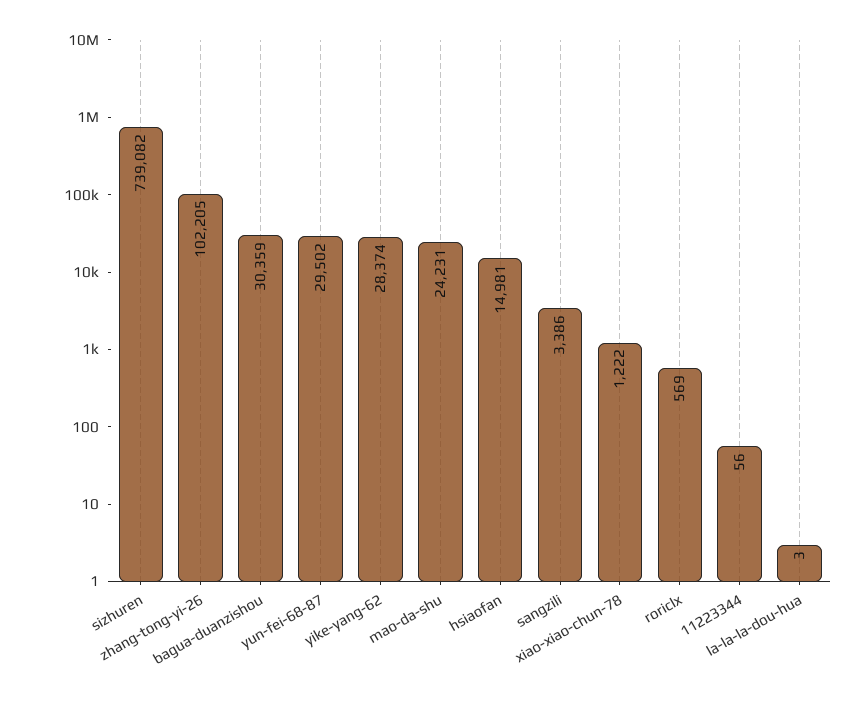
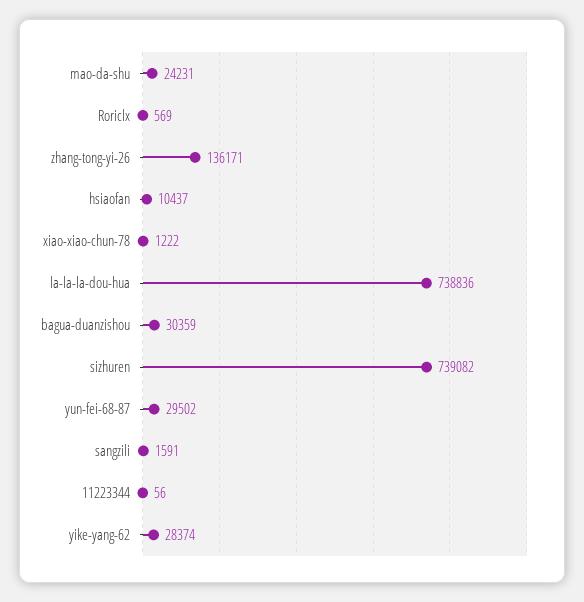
zhang-tong-yi-26: 102205 -> 136171
hsiaofan: 14981 -> 10437
sangzili: 3386 -> 1591
la-la-la-dou-hua: 3 -> 738836

